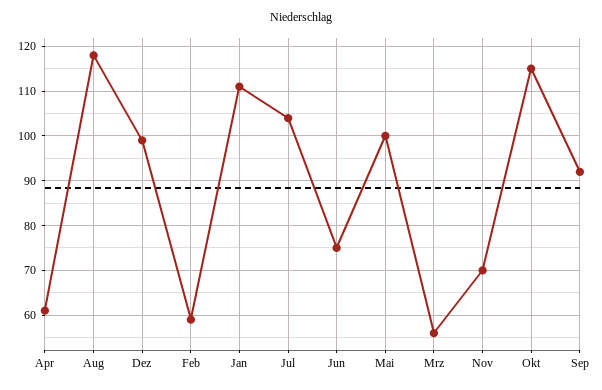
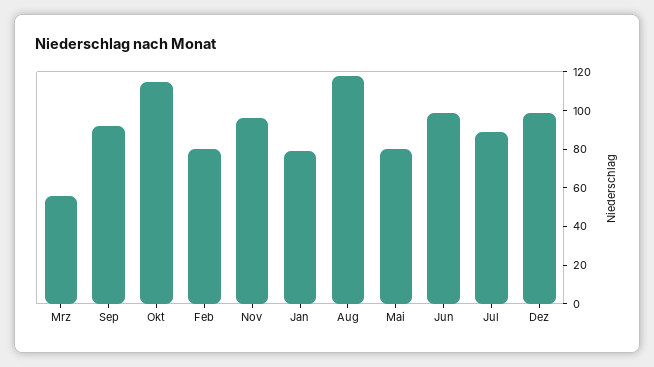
Apr: 60 -> none
Feb: 60 -> 80
Jan: 110 -> 80
Jul: 105 -> 90
Jun: 75 -> 100
Mai: 100 -> 80
Nov: 70 -> 95

